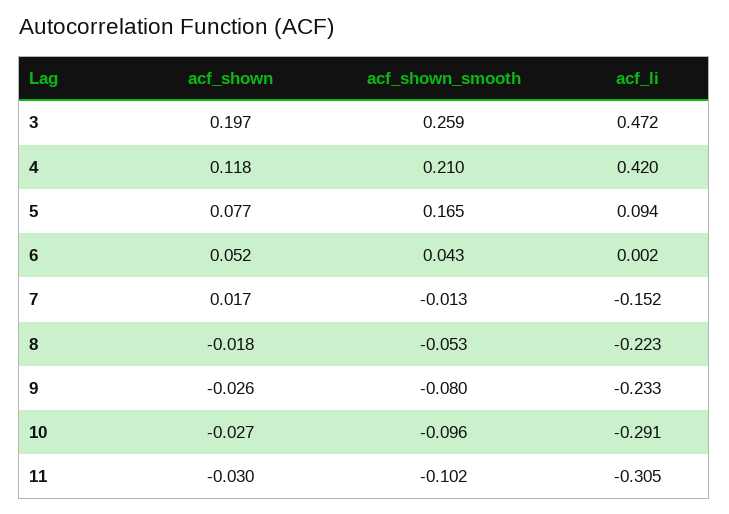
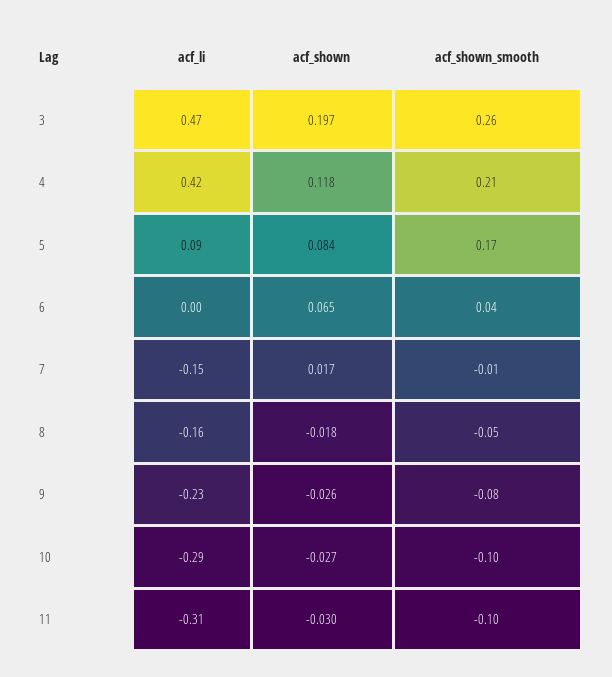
acf_shown, 5: 0.077 -> 0.084
acf_shown, 6: 0.052 -> 0.065
acf_li, 8: -0.223 -> -0.16

